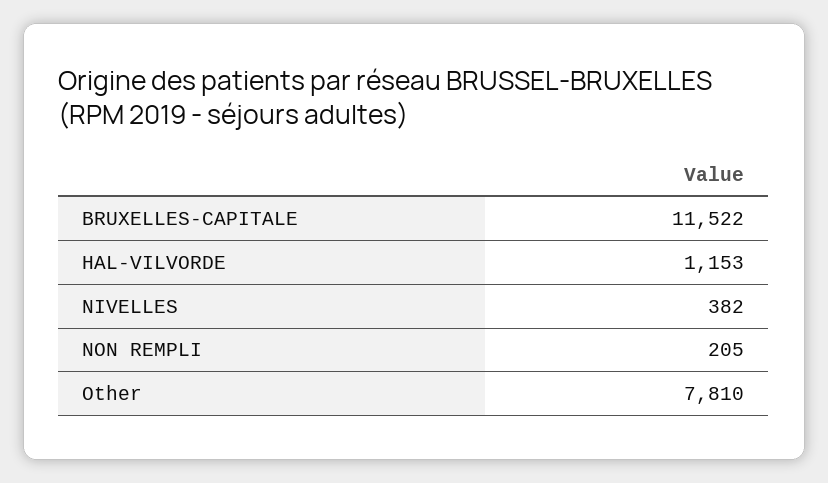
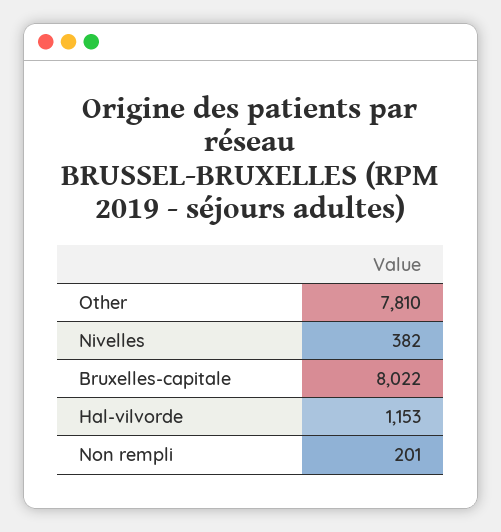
BRUXELLES-CAPITALE: 11522 -> 8022
NON REMPLI: 205 -> 201

